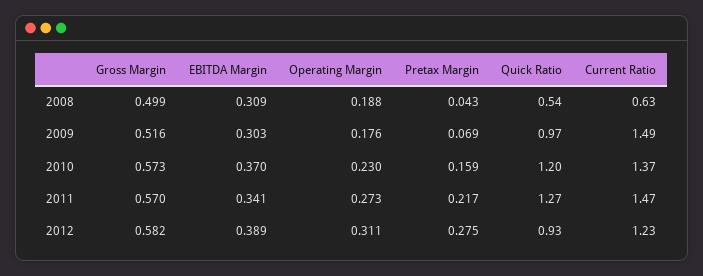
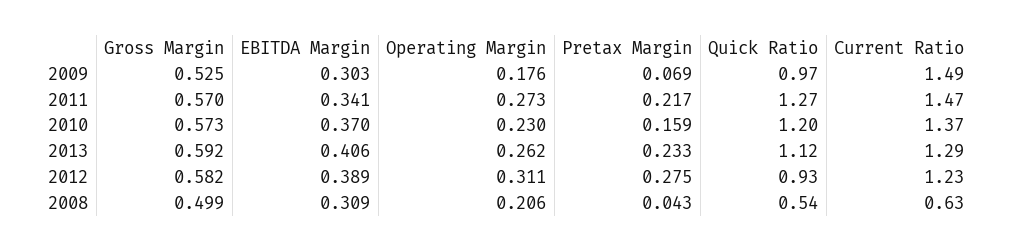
Operating Margin, 2008: 0.188 -> 0.206
Gross Margin, 2009: 0.516 -> 0.525
Gross Margin, 2013: none -> 0.592
EBITDA Margin, 2013: none -> 0.406
Operating Margin, 2013: none -> 0.262
Pretax Margin, 2013: none -> 0.233
Quick Ratio, 2013: none -> 1.12
Current Ratio, 2013: none -> 1.29

